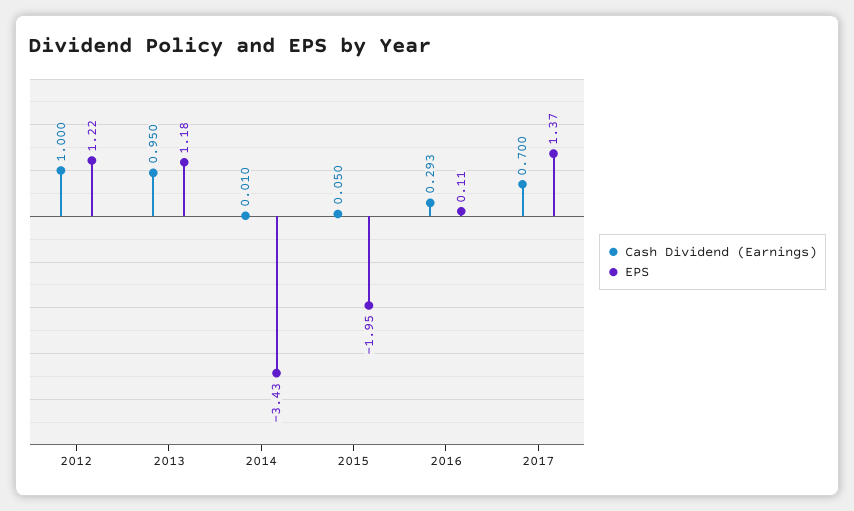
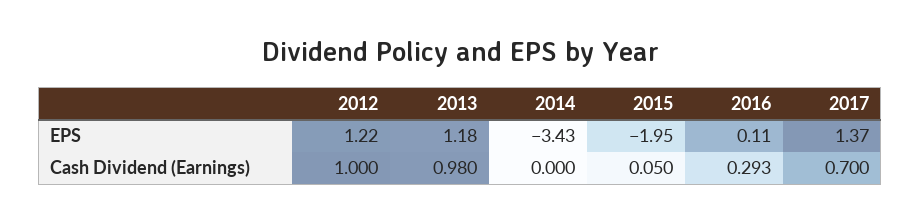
Cash Dividend (Earnings), 2013: 0.95 -> 0.98
Cash Dividend (Earnings), 2014: 0.01 -> 0

